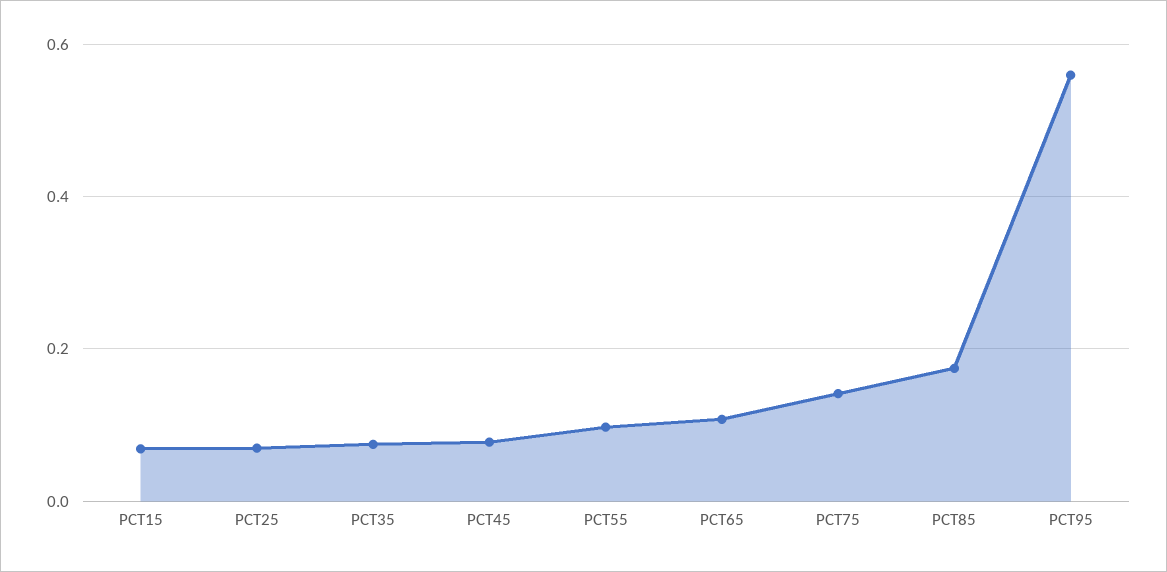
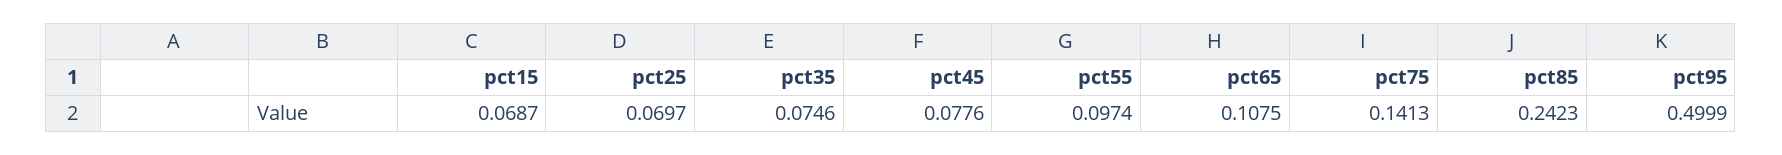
PCT85: 0.18 -> 0.2423
PCT95: 0.56 -> 0.4999

